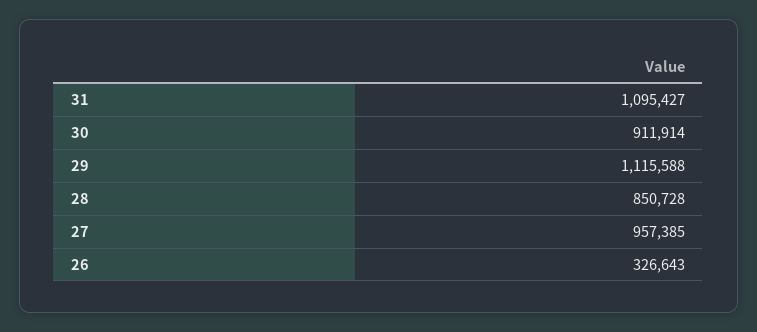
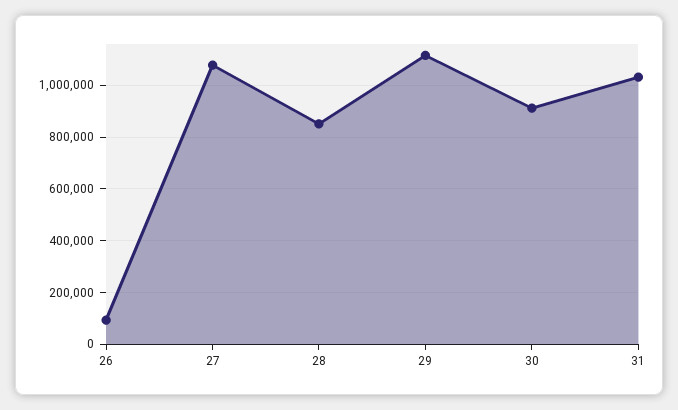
31: 1095427 -> 1025000
27: 957385 -> 1075000
26: 326643 -> 100000

